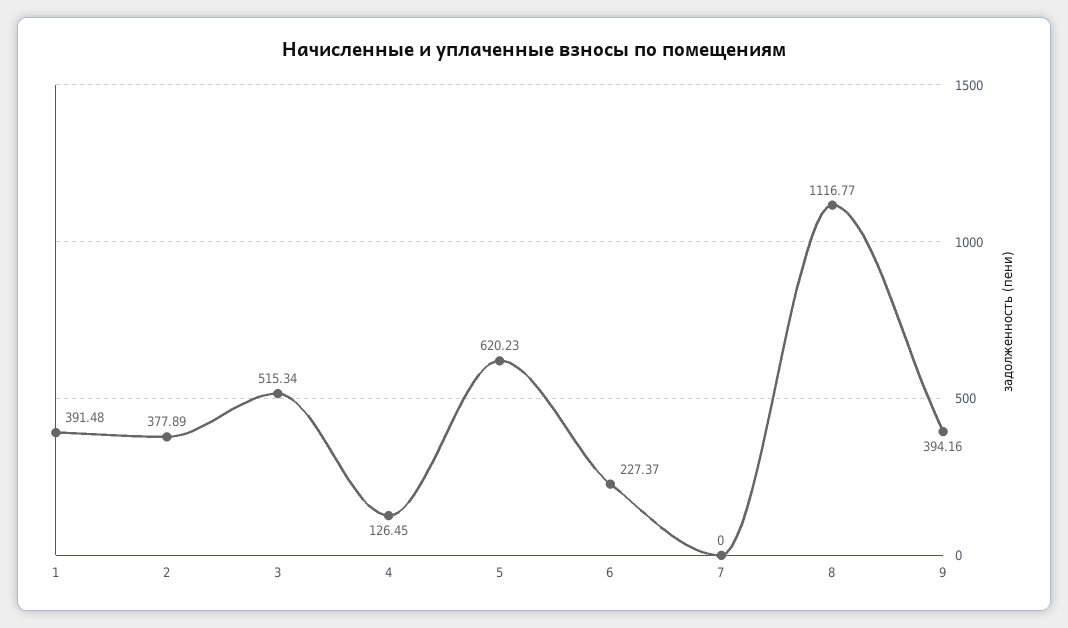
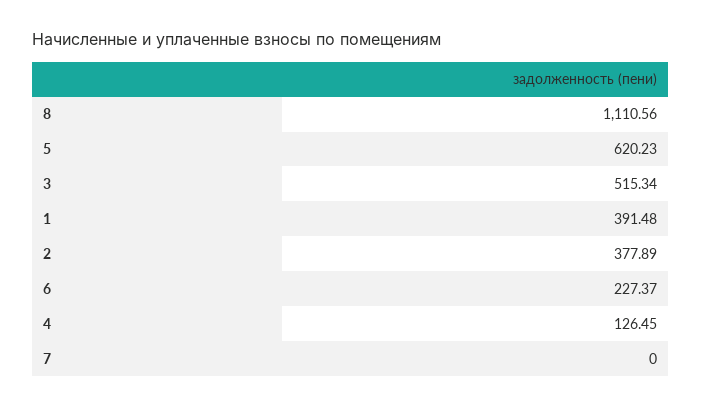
8: 1116.77 -> 1110.56
9: 394.16 -> none

